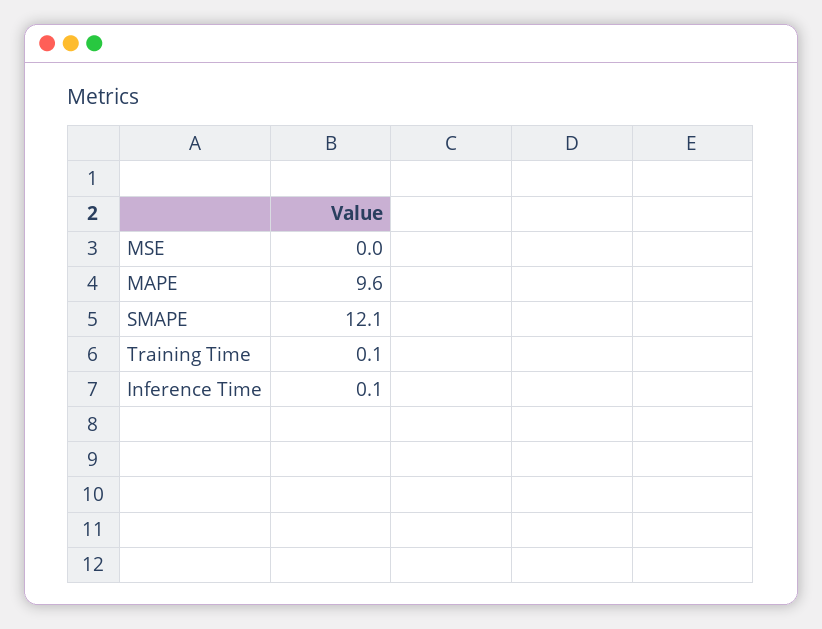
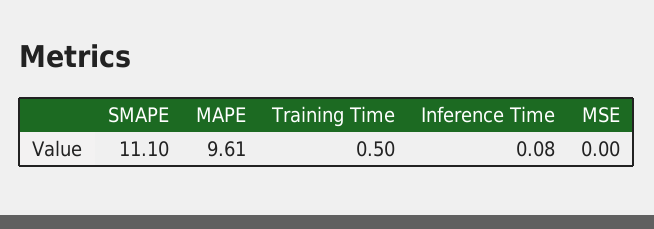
SMAPE: 12.1 -> 11.1
Training Time: 0.1 -> 0.5

